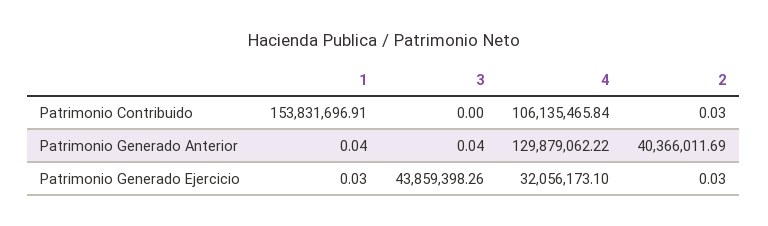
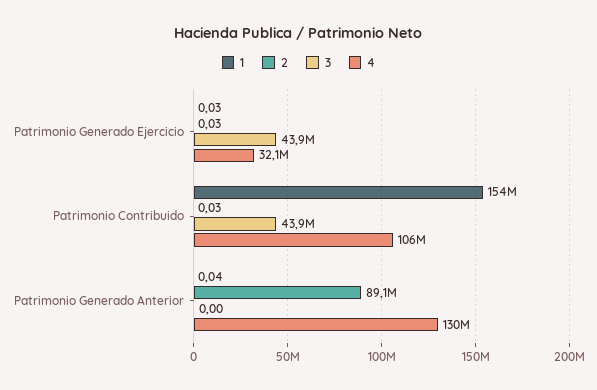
3, Patrimonio Contribuido: 0 -> 43900000
3, Patrimonio Generado Anterior: 0.04 -> 0
2, Patrimonio Generado Anterior: 40366011.69 -> 89100000

